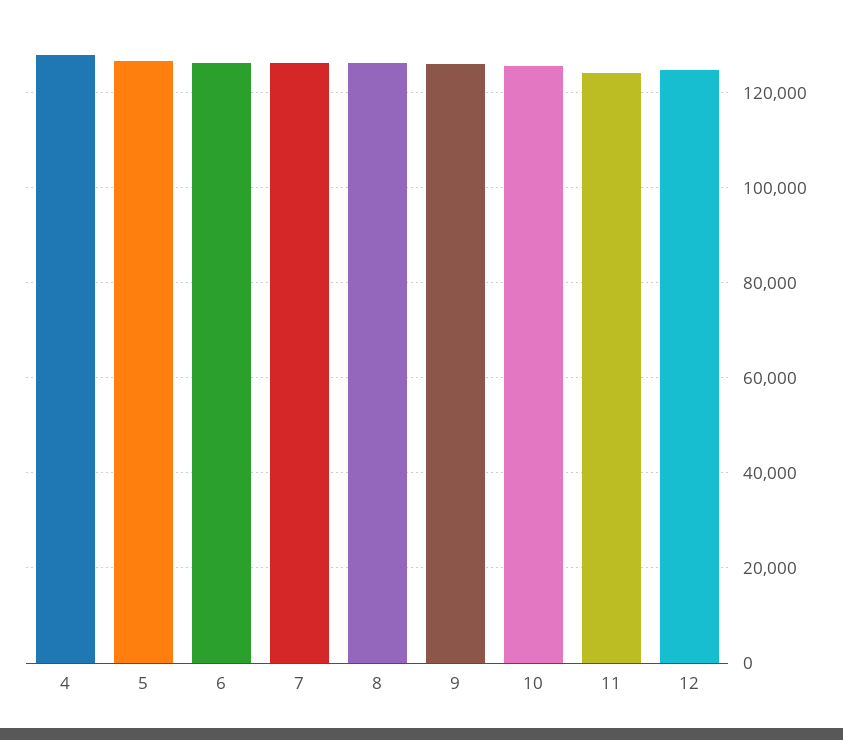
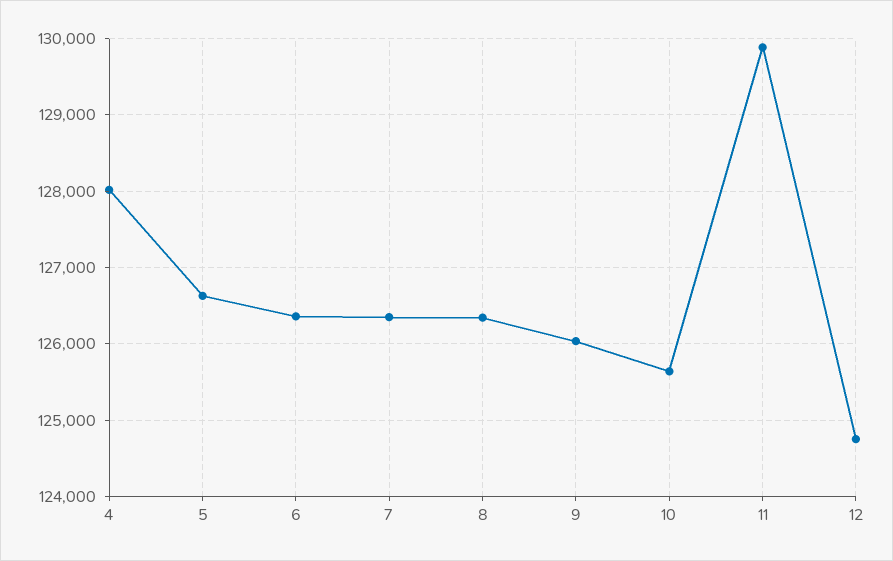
11: 124000 -> 129900

